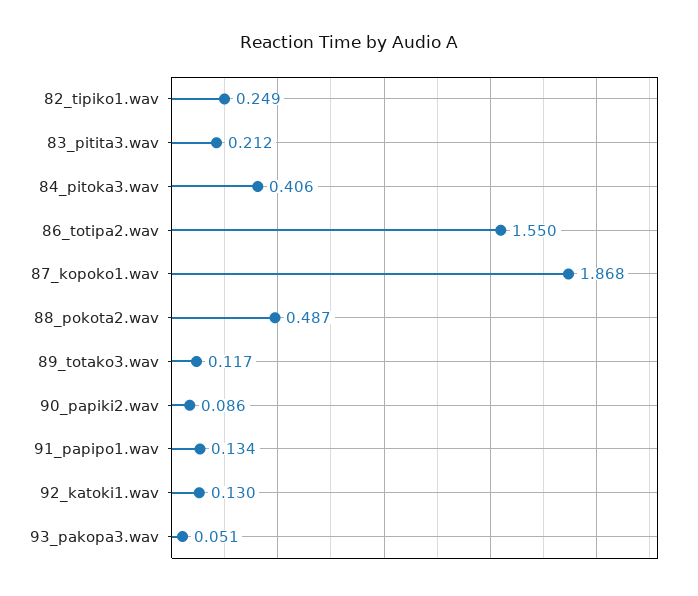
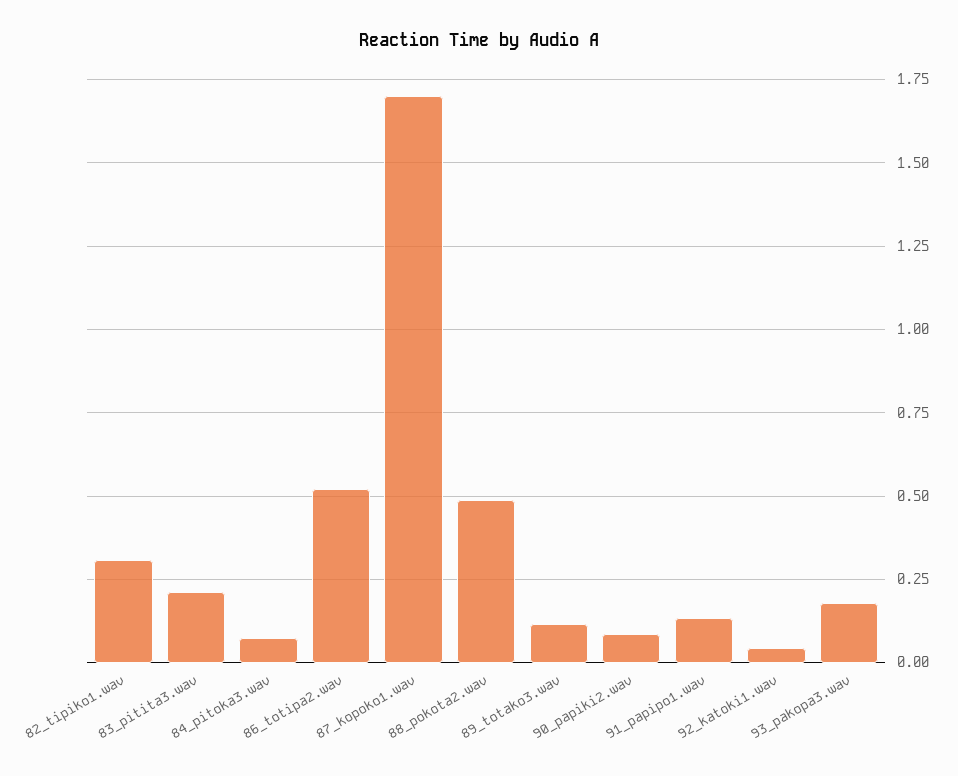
82_tipiko1.wav: 0.249 -> 0.3
84_pitoka3.wav: 0.406 -> 0.075
86_totipa2.wav: 1.55 -> 0.525
87_kopoko1.wav: 1.868 -> 1.7
92_katoki1.wav: 0.13 -> 0.05
93_pakopa3.wav: 0.051 -> 0.175

